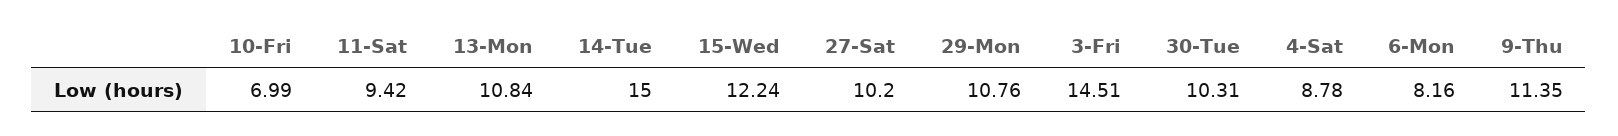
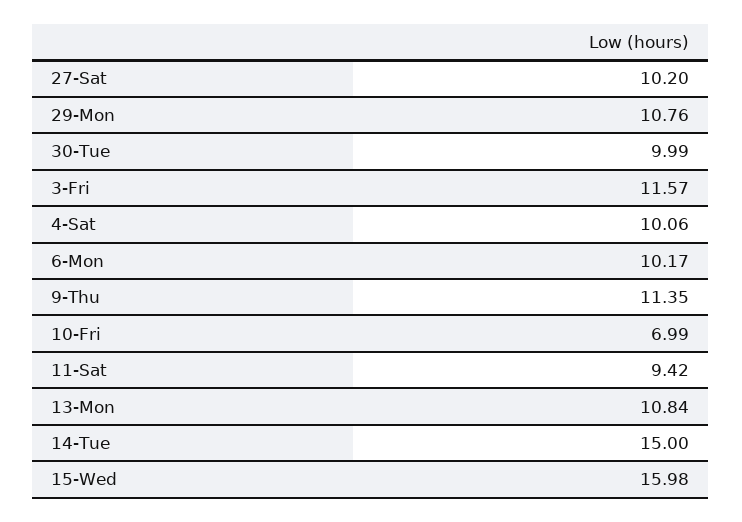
15-Wed: 12.24 -> 15.98
3-Fri: 14.51 -> 11.57
30-Tue: 10.31 -> 9.99
4-Sat: 8.78 -> 10.06
6-Mon: 8.16 -> 10.17

